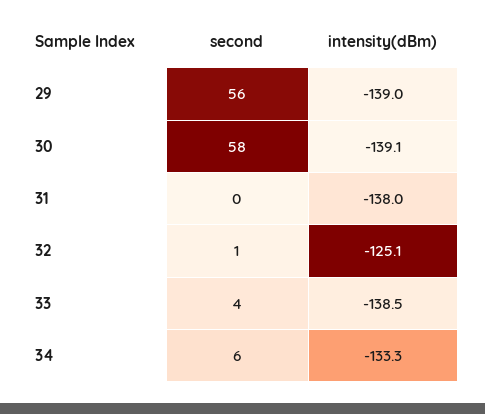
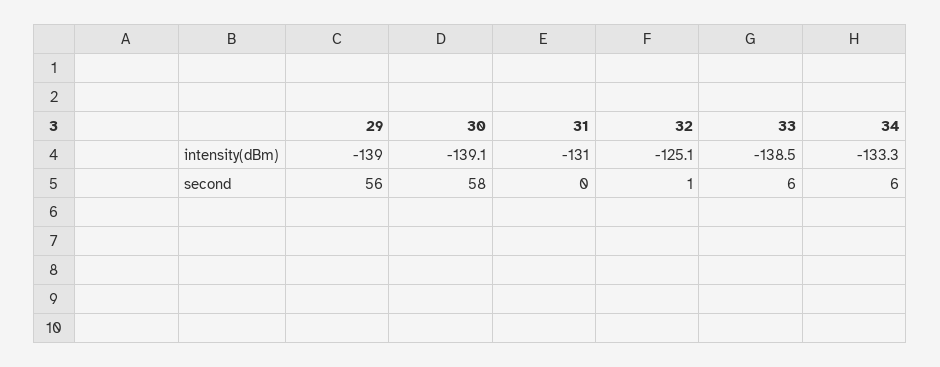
intensity(dBm), 31: -138 -> -131
second, 33: 4 -> 6

